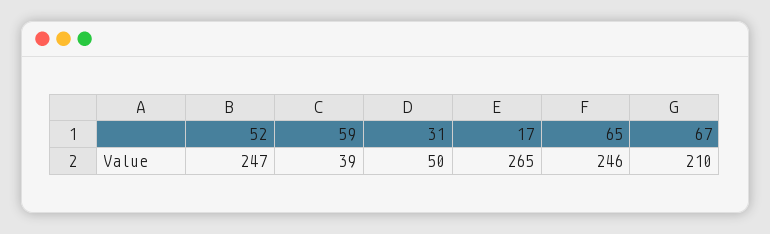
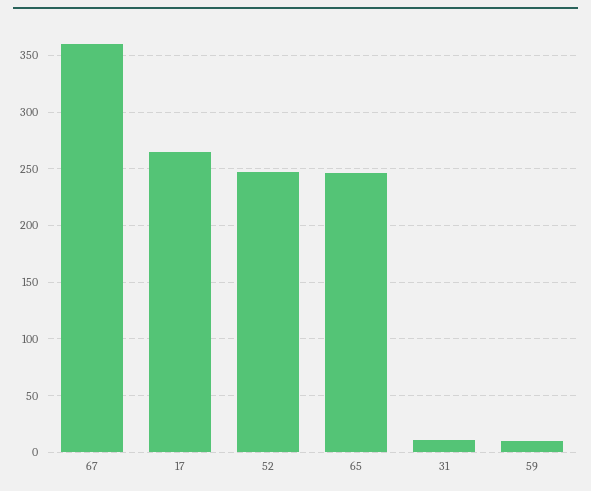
59: 39 -> 10
31: 50 -> 10
67: 210 -> 360

